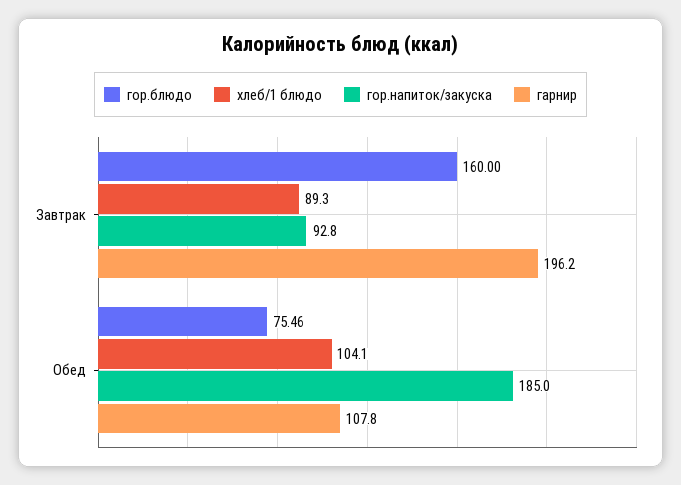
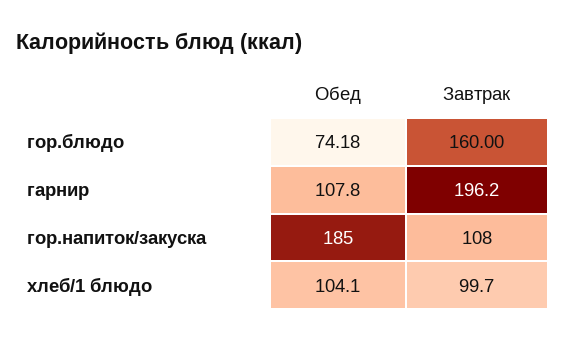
хлеб/1 блюдо, Завтрак: 89.3 -> 99.7
гор.напиток/закуска, Завтрак: 92.8 -> 108
гор.блюдо, Обед: 75.46 -> 74.18

